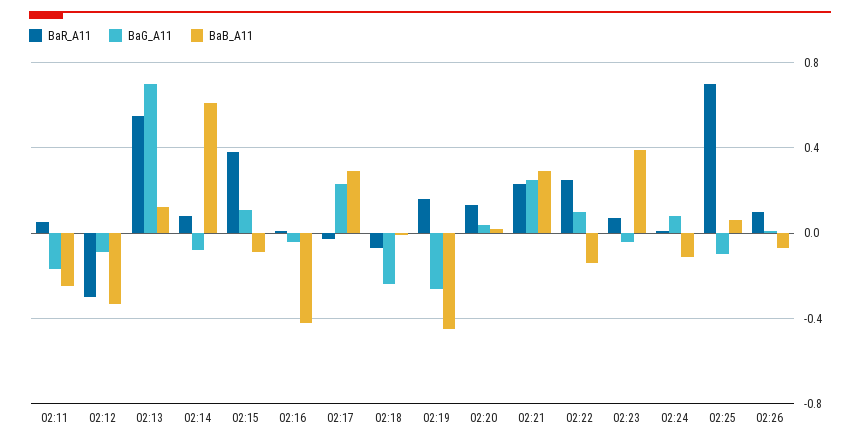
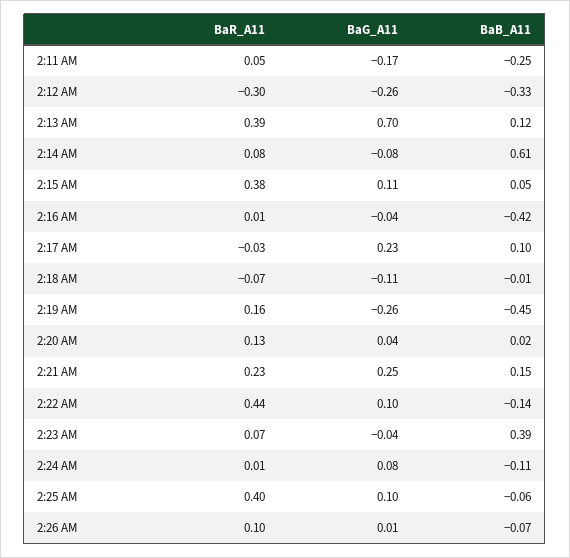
BaG_A11, 02:12: -0.1 -> -0.26
BaR_A11, 02:13: 0.55 -> 0.39
BaB_A11, 02:15: -0.1 -> 0.05
BaB_A11, 02:17: 0.3 -> 0.1
BaG_A11, 02:18: -0.25 -> -0.11
BaB_A11, 02:21: 0.3 -> 0.15
BaR_A11, 02:22: 0.25 -> 0.44
BaR_A11, 02:25: 0.7 -> 0.4
BaG_A11, 02:25: -0.1 -> 0.1
BaB_A11, 02:25: 0.05 -> -0.06

